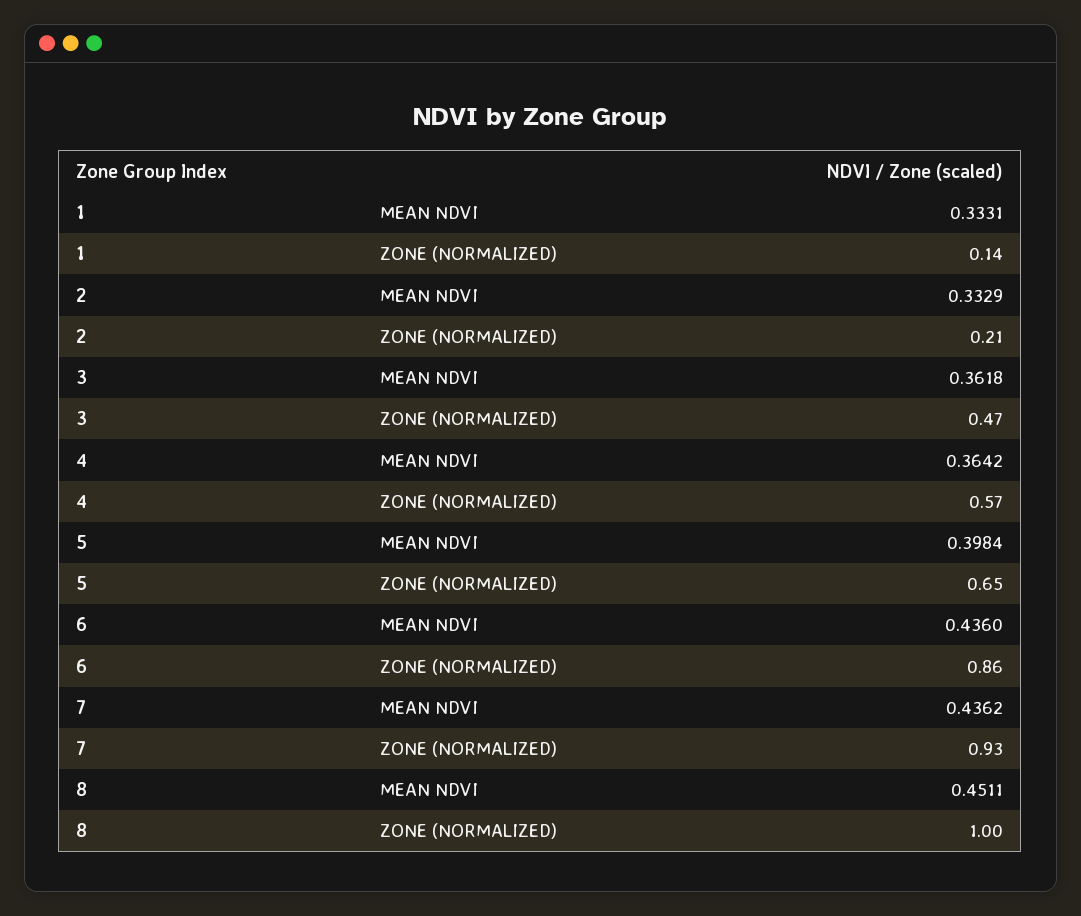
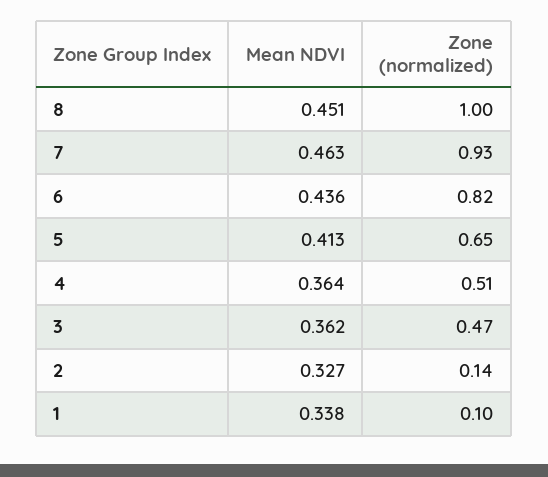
1, MEAN NDVI: 0.3331 -> 0.338
1, ZONE (NORMALIZED): 0.14 -> 0.1
2, MEAN NDVI: 0.3329 -> 0.327
2, ZONE (NORMALIZED): 0.21 -> 0.14
4, ZONE (NORMALIZED): 0.57 -> 0.51
5, MEAN NDVI: 0.3984 -> 0.413
6, ZONE (NORMALIZED): 0.86 -> 0.82
7, MEAN NDVI: 0.4362 -> 0.463

